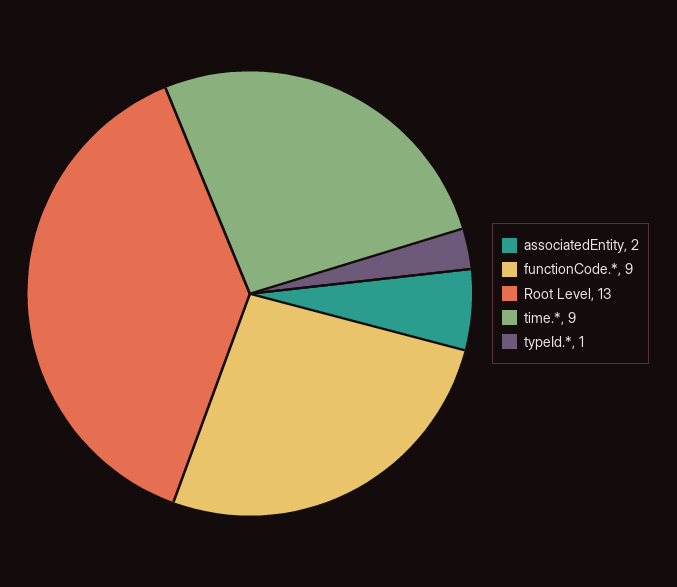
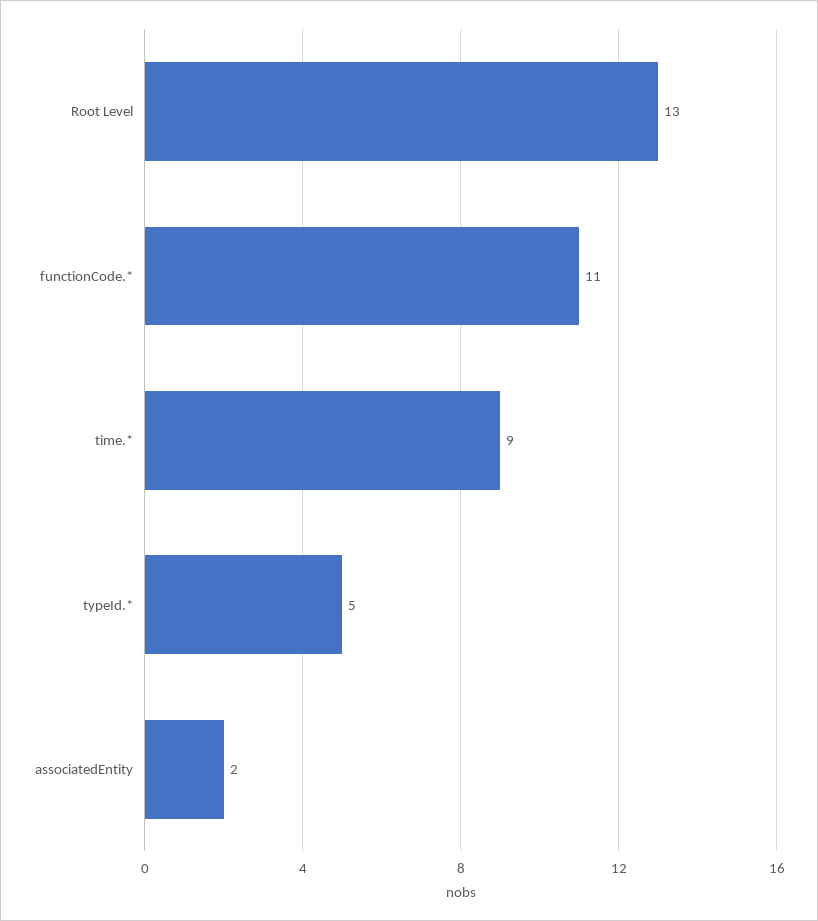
functionCode.*: 9 -> 11
typeId.*: 1 -> 5

